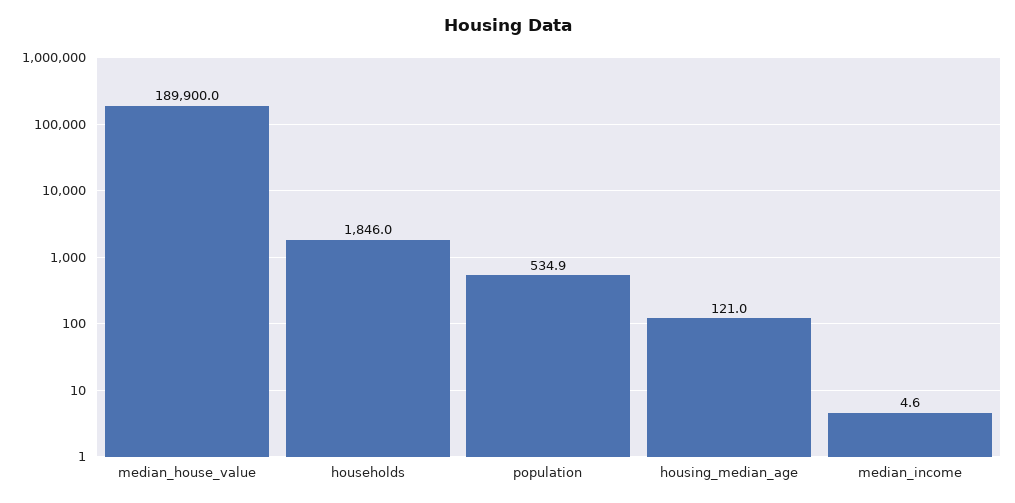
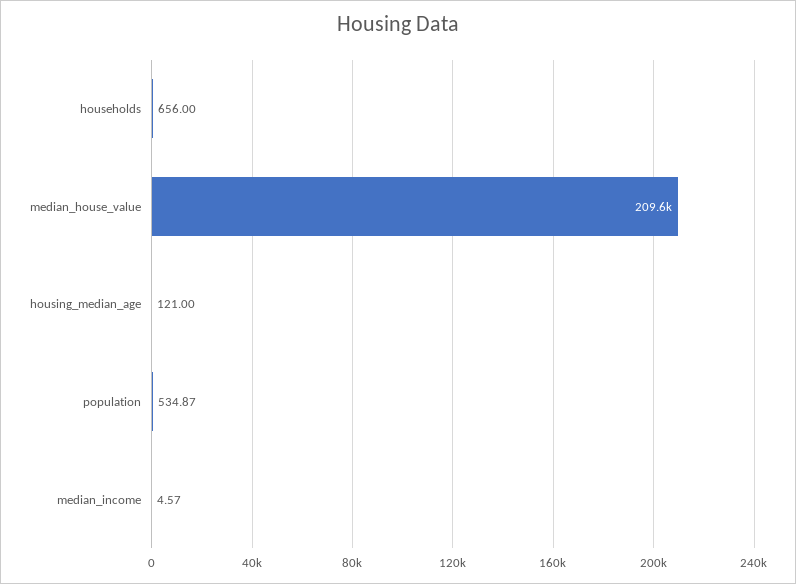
median_house_value: 189900 -> 209600
households: 1846 -> 656

